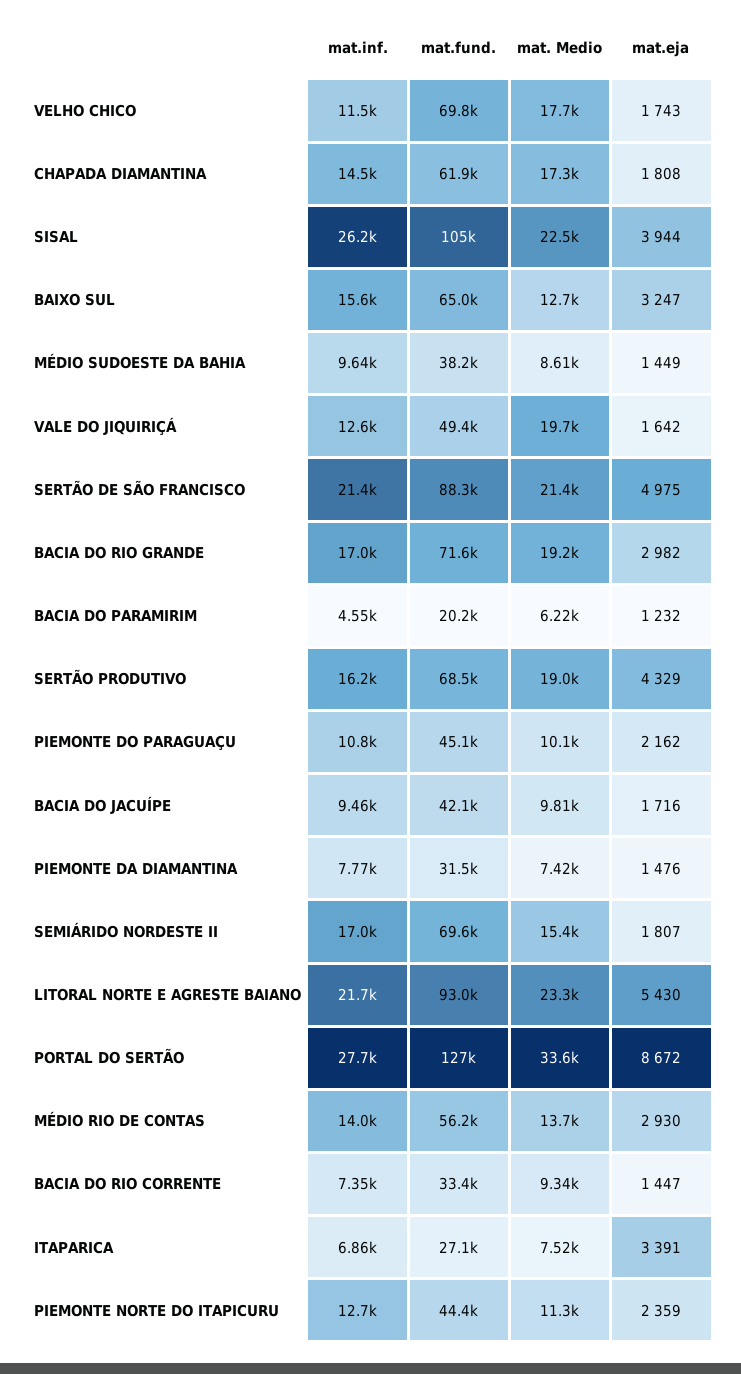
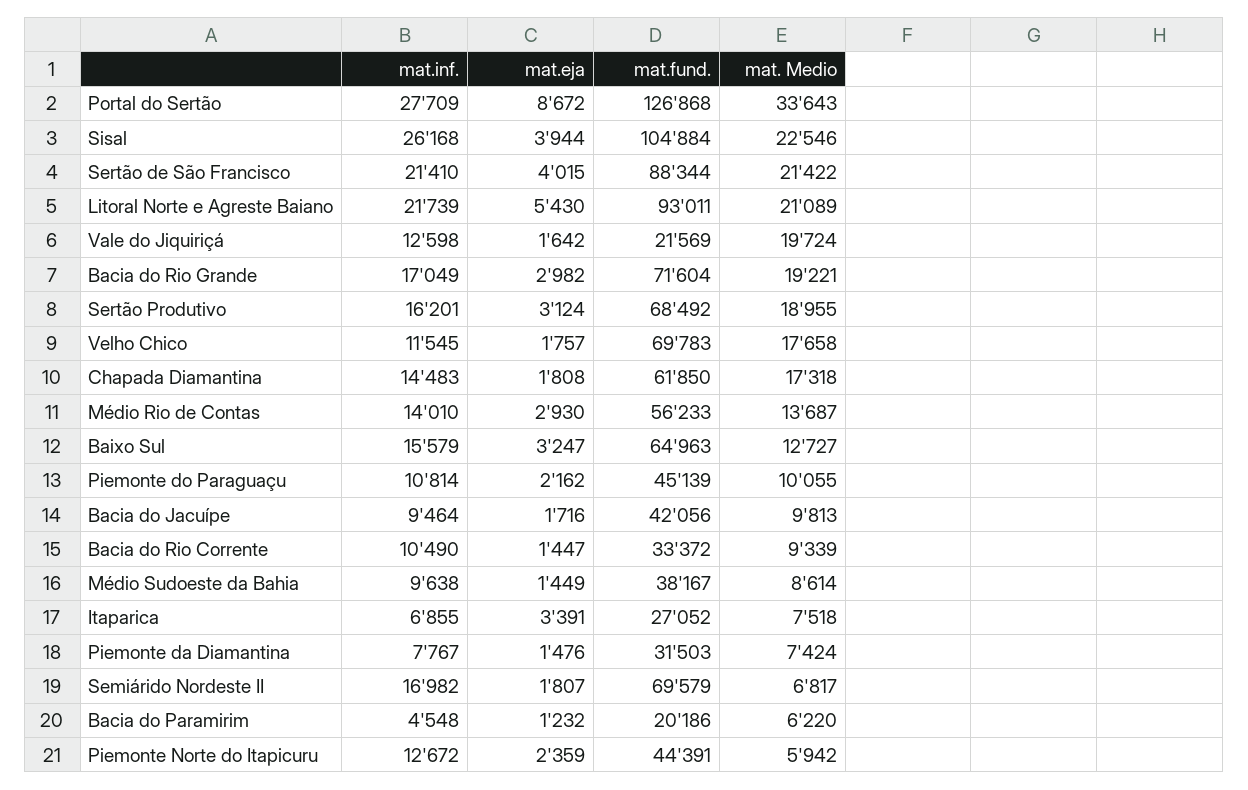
mat.eja, VELHO CHICO: 1743 -> 1757
mat.fund., VALE DO JIQUIRIÇÁ: 49400 -> 21569
mat.eja, SERTÃO DE SÃO FRANCISCO: 4975 -> 4015
mat.eja, SERTÃO PRODUTIVO: 4329 -> 3124
mat. Medio, SEMIÁRIDO NORDESTE II: 15400 -> 6817
mat. Medio, LITORAL NORTE E AGRESTE BAIANO: 23300 -> 21089
mat.inf., BACIA DO RIO CORRENTE: 7350 -> 10490
mat. Medio, PIEMONTE NORTE DO ITAPICURU: 11300 -> 5942

